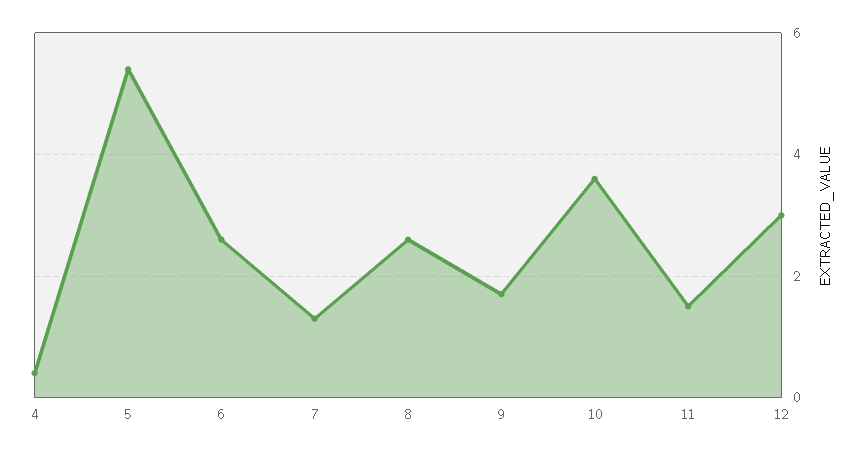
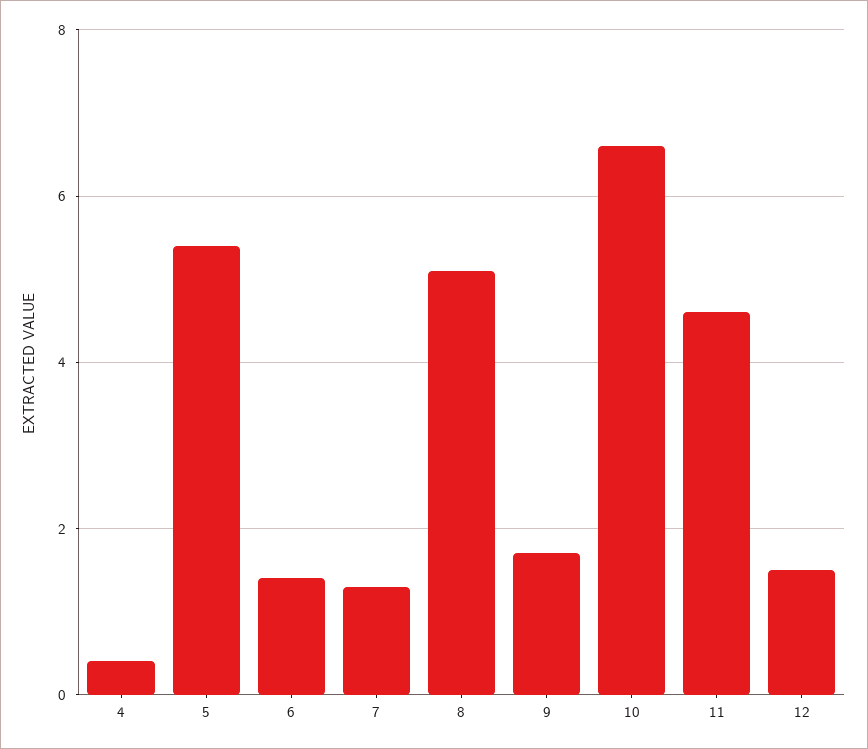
6: 2.5 -> 1.5
8: 2.5 -> 5
10: 3.5 -> 6.5
11: 1.5 -> 4.5
12: 3 -> 1.5

